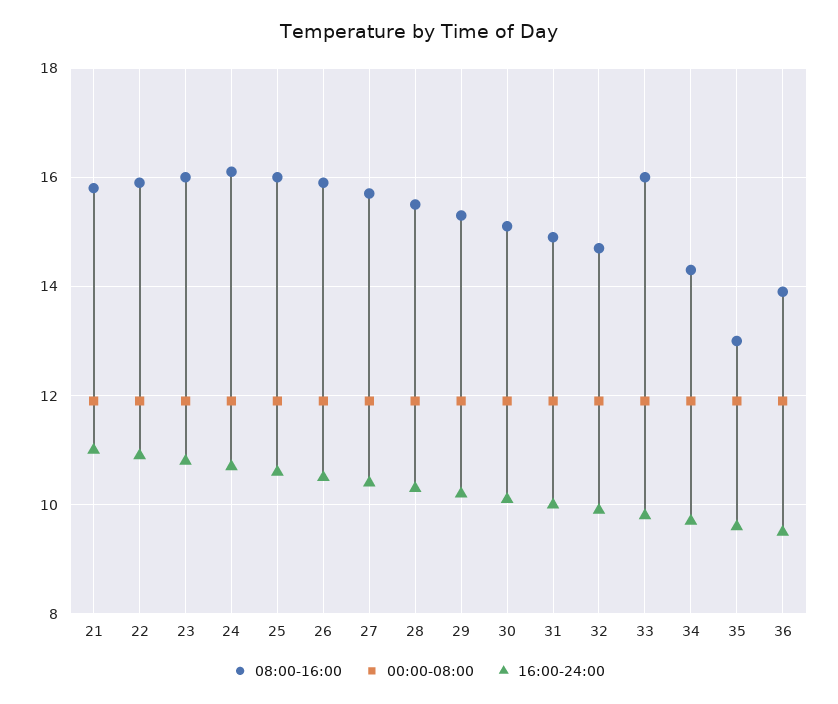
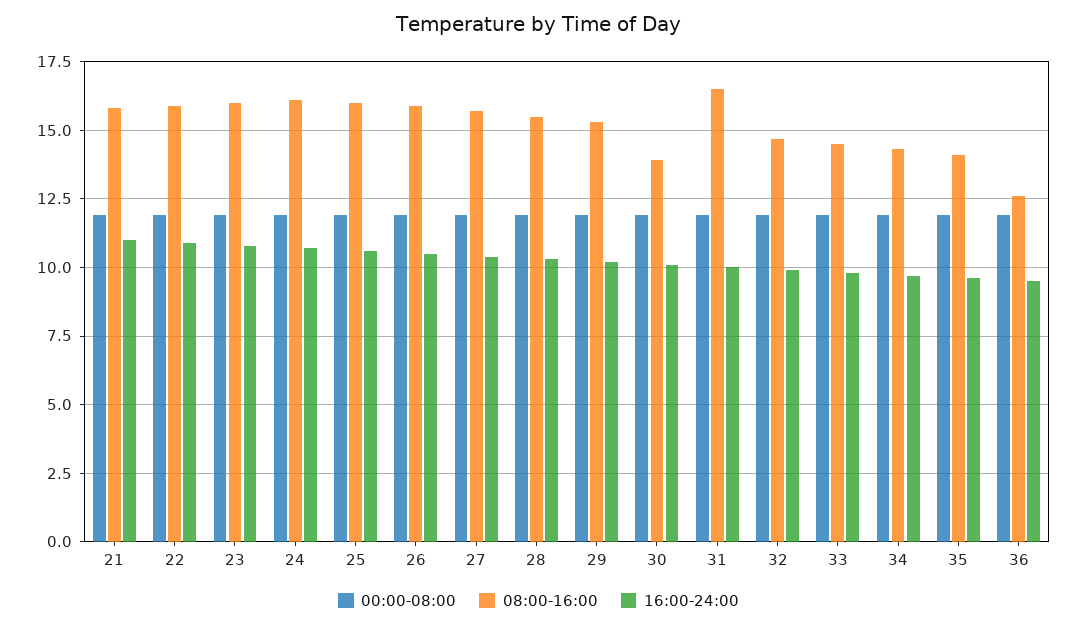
08:00-16:00, 30: 15 -> 14
08:00-16:00, 31: 15 -> 16.5
08:00-16:00, 33: 16 -> 14.5
08:00-16:00, 35: 13 -> 14
08:00-16:00, 36: 14 -> 12.5

